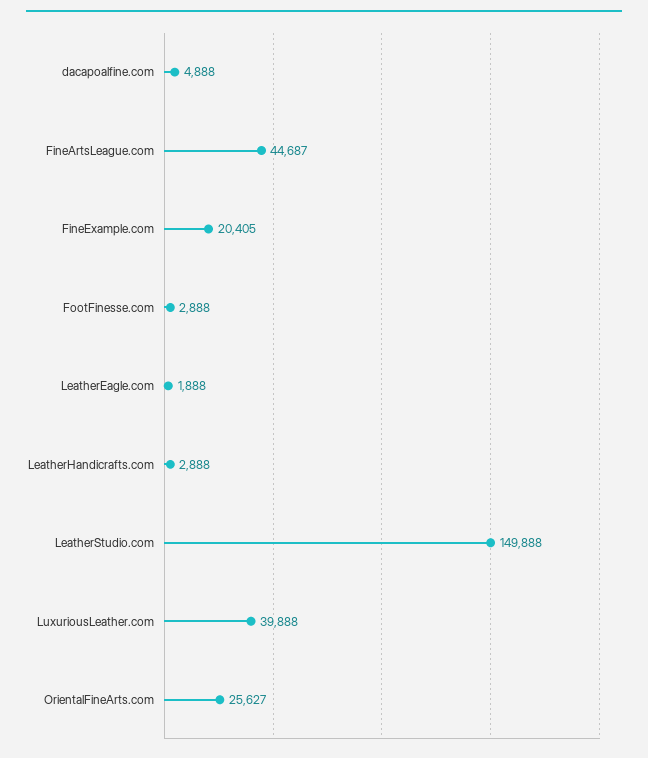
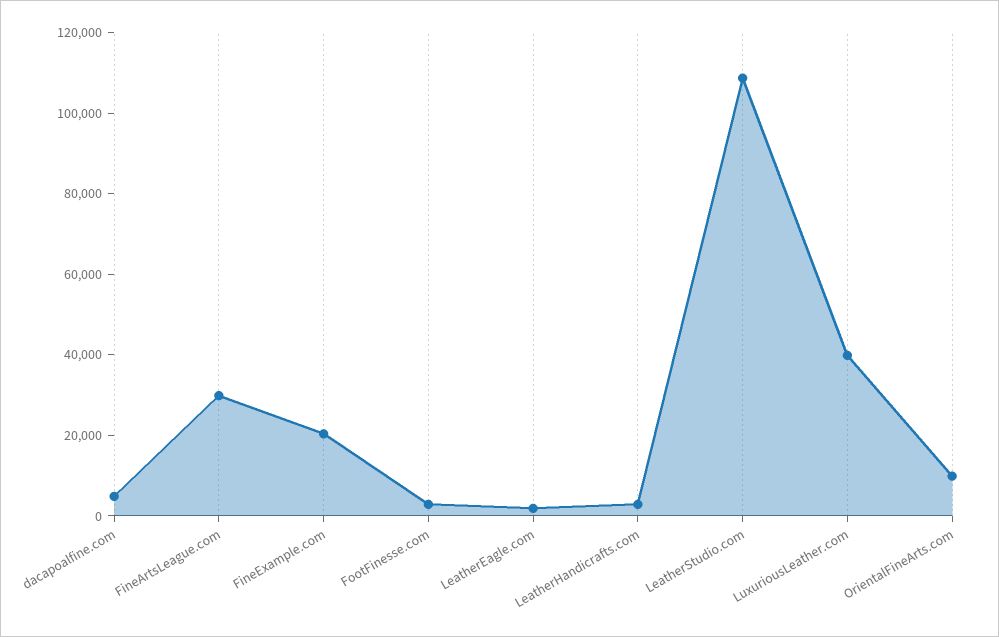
FineArtsLeague.com: 44687 -> 30000
LeatherStudio.com: 149888 -> 110000
OrientalFineArts.com: 25627 -> 10000

